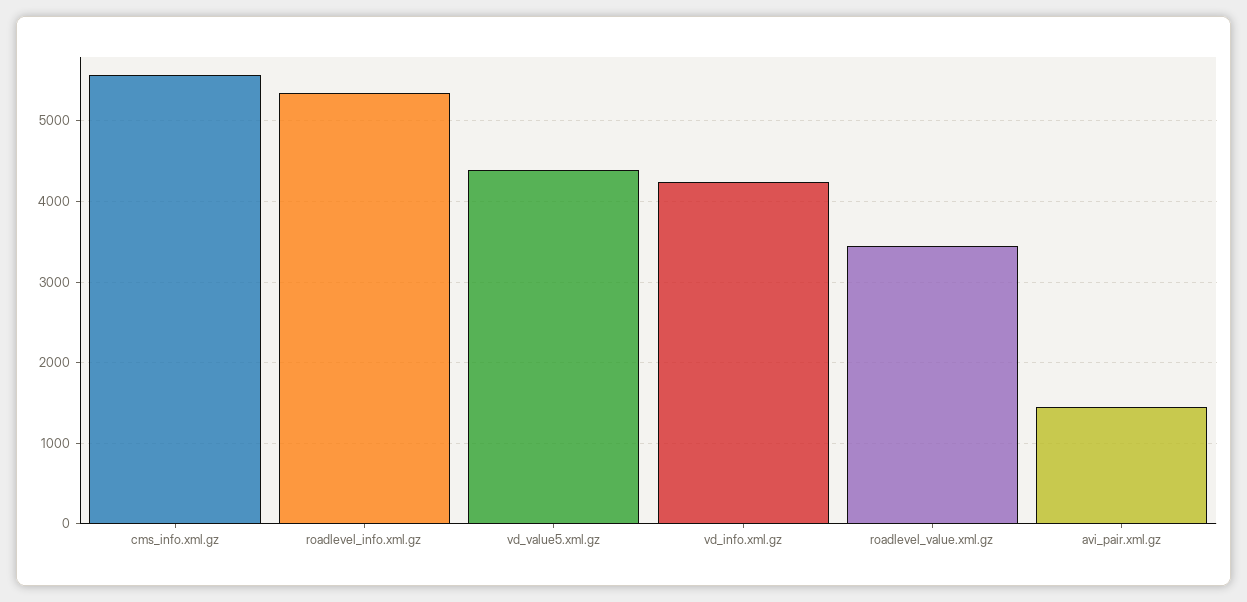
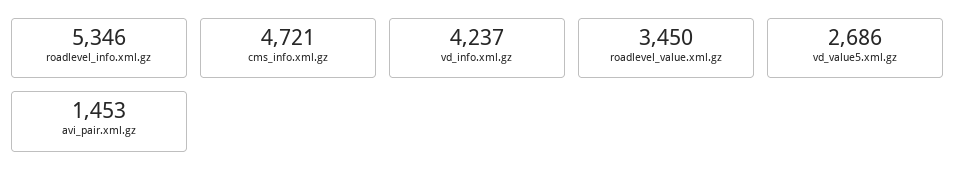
cms_info.xml.gz: 5600 -> 4721
vd_value5.xml.gz: 4400 -> 2686

